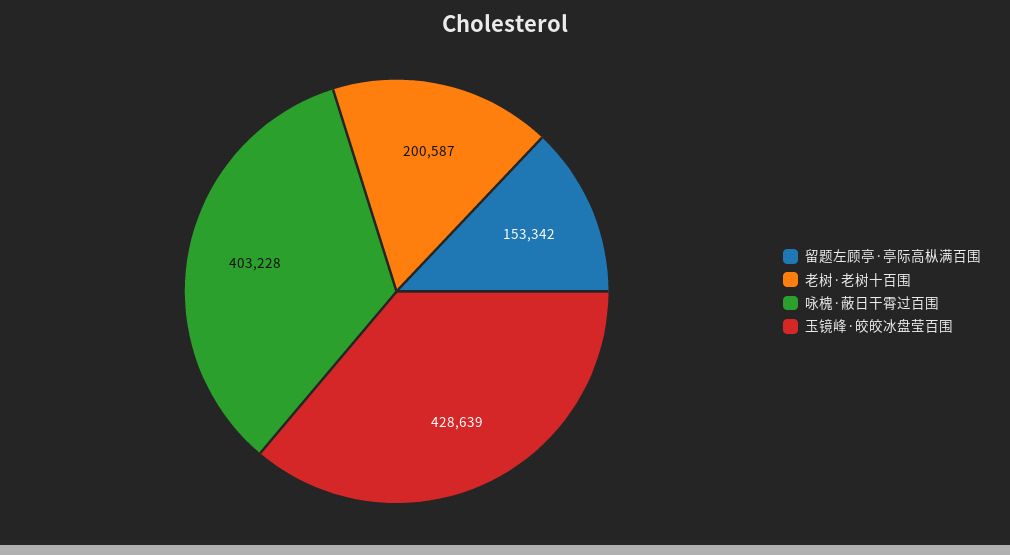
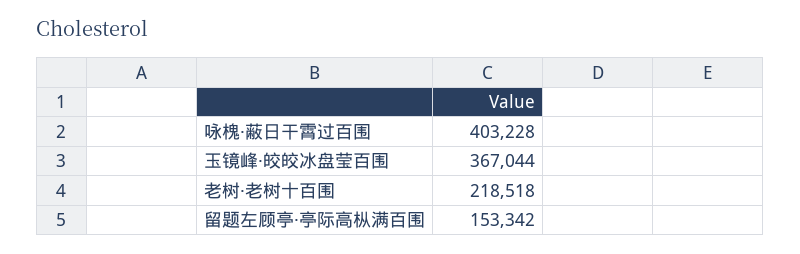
老树·老树十百围: 200587 -> 218518
玉镜峰·皎皎冰盘莹百围: 428639 -> 367044

